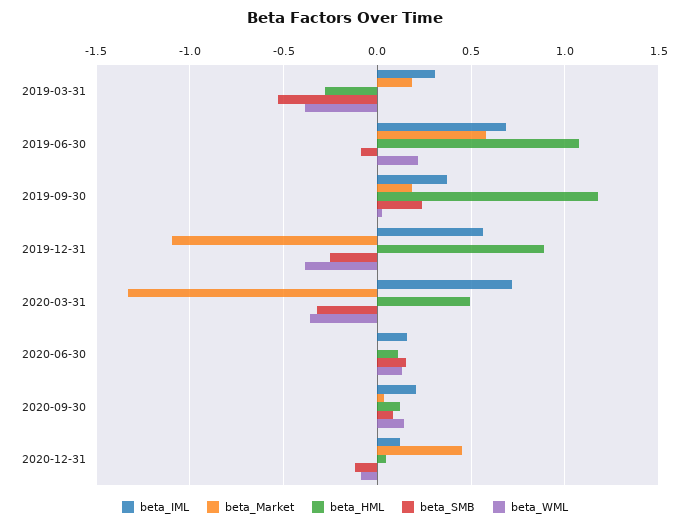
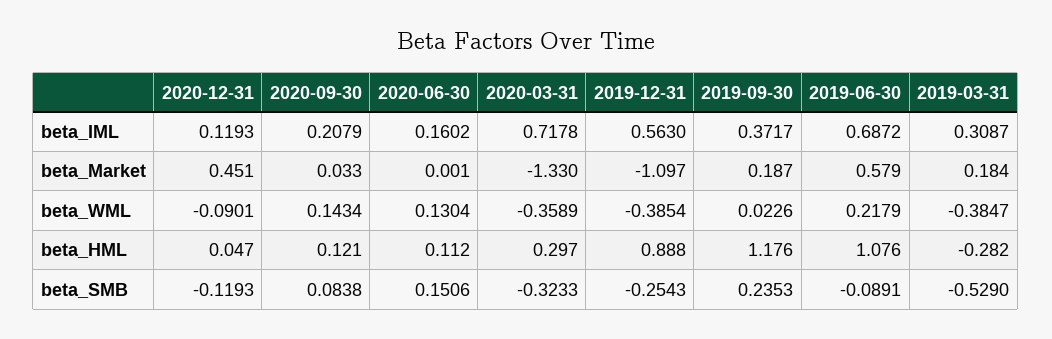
beta_HML, 2020-03-31: 0.5 -> 0.297

